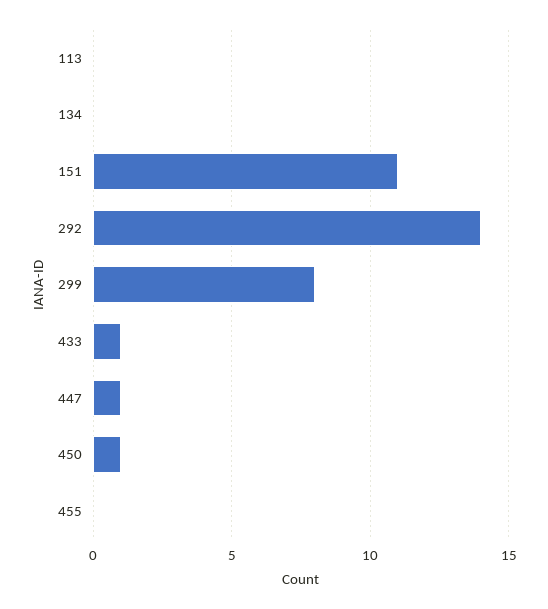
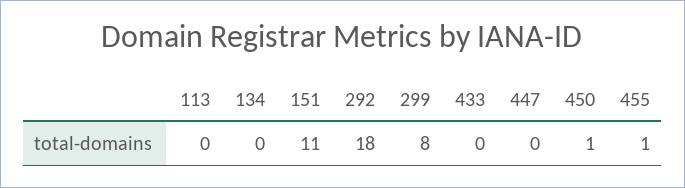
292: 14 -> 18
433: 1 -> 0
447: 1 -> 0
455: 0 -> 1

